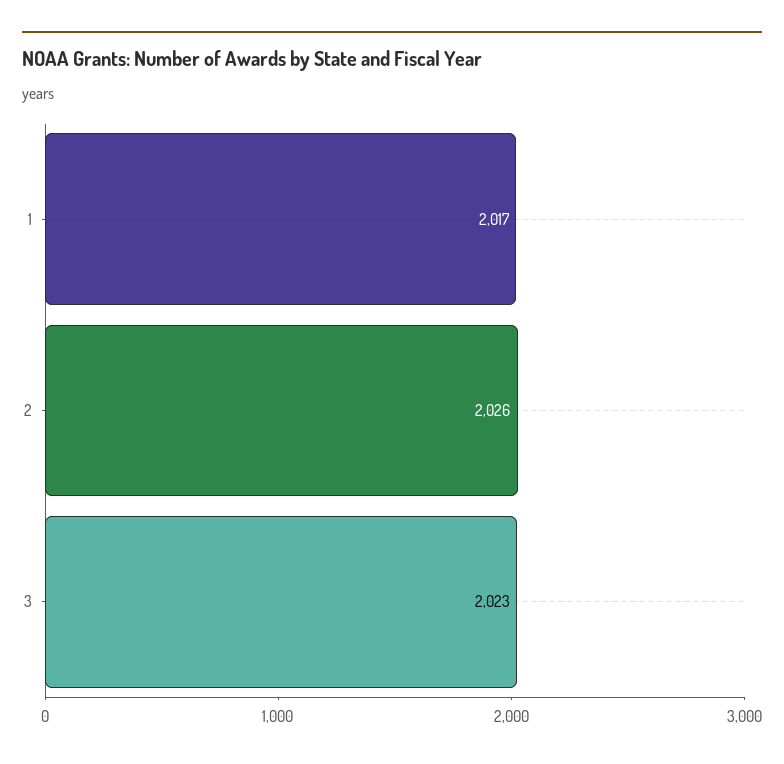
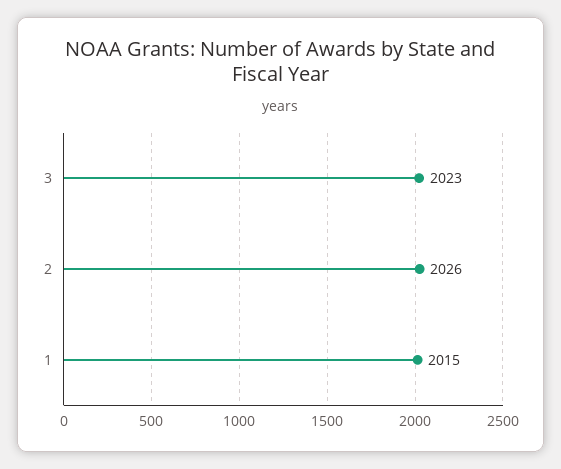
1: 2017 -> 2015

